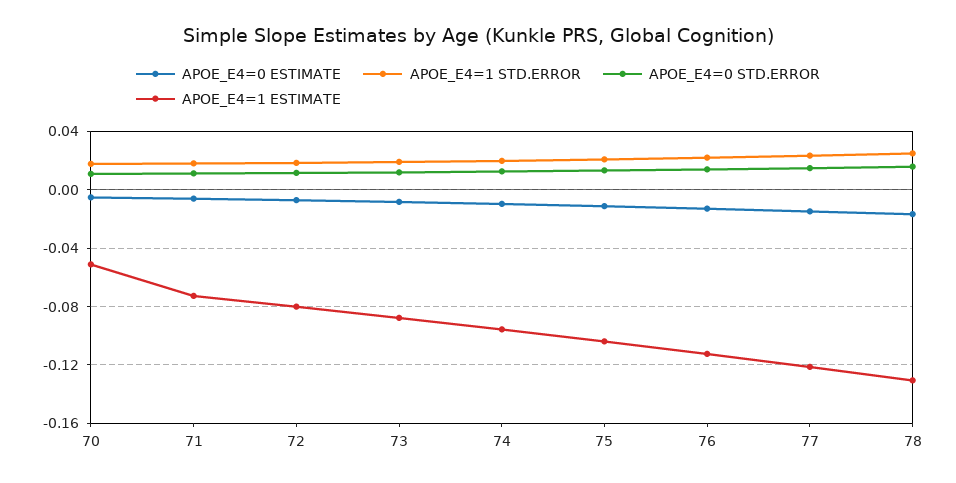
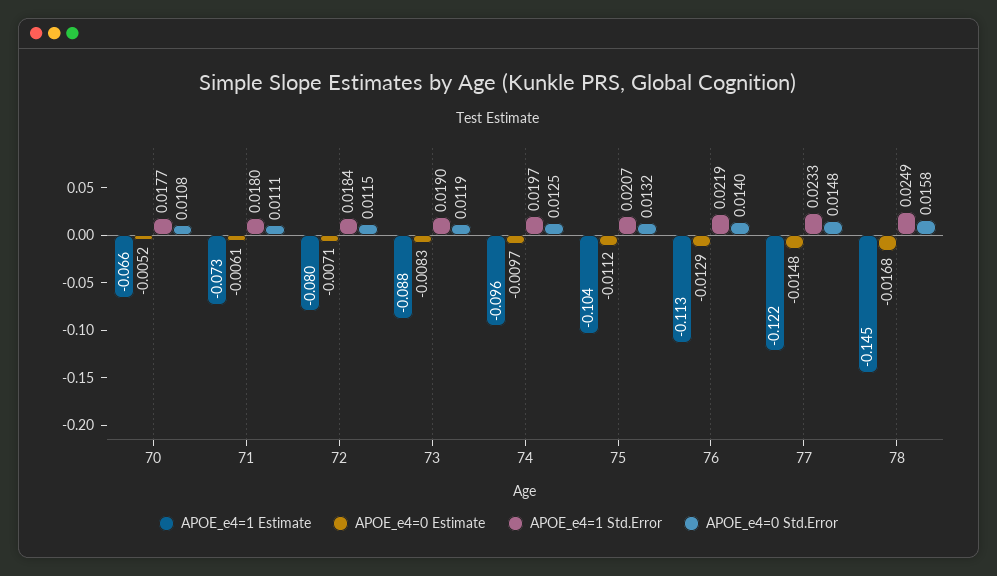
APOE_E4=1 ESTIMATE, 70: -0.05 -> -0.066
APOE_E4=1 ESTIMATE, 78: -0.13 -> -0.145

